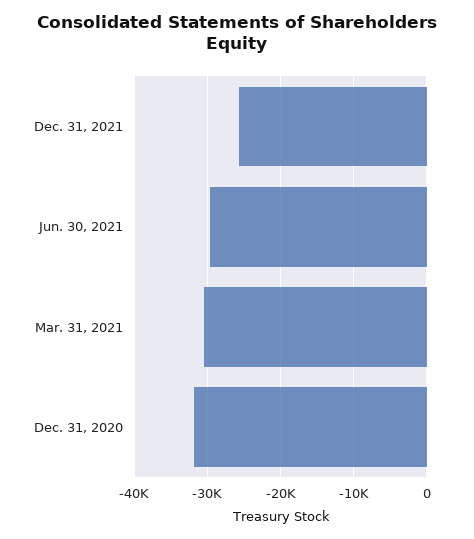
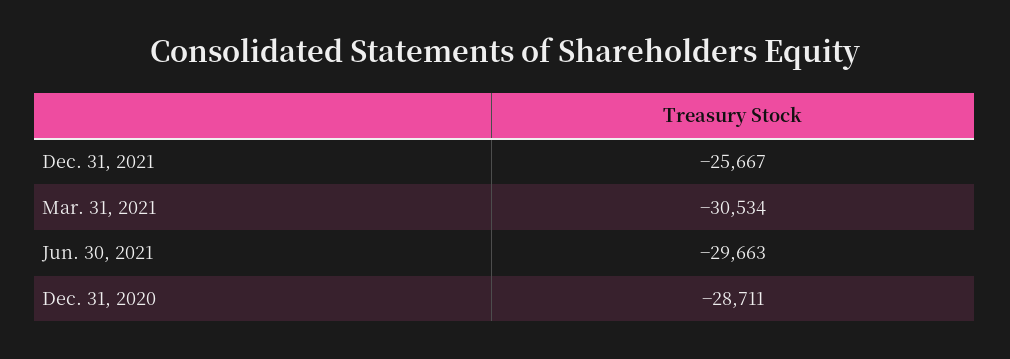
Dec. 31, 2020: -32000 -> -28711

